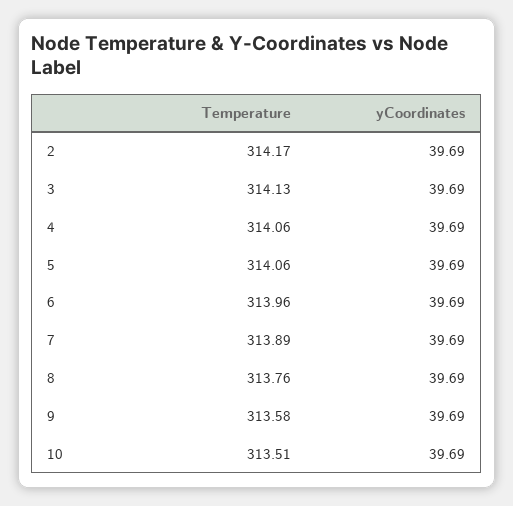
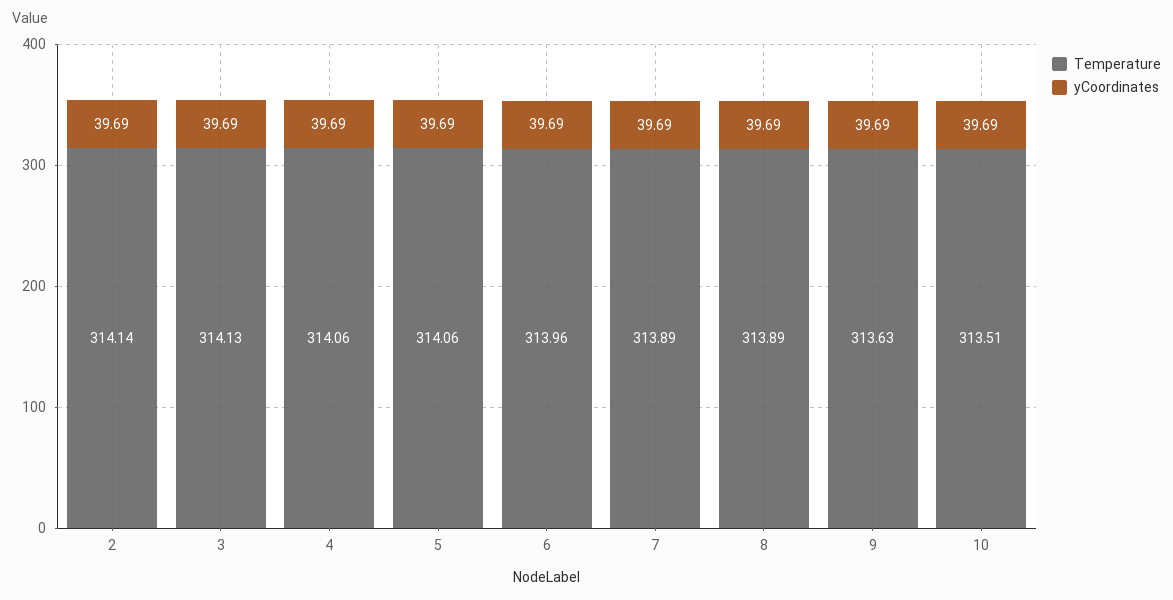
Temperature, 2: 314.17 -> 314.14
Temperature, 8: 313.76 -> 313.89
Temperature, 9: 313.58 -> 313.63

